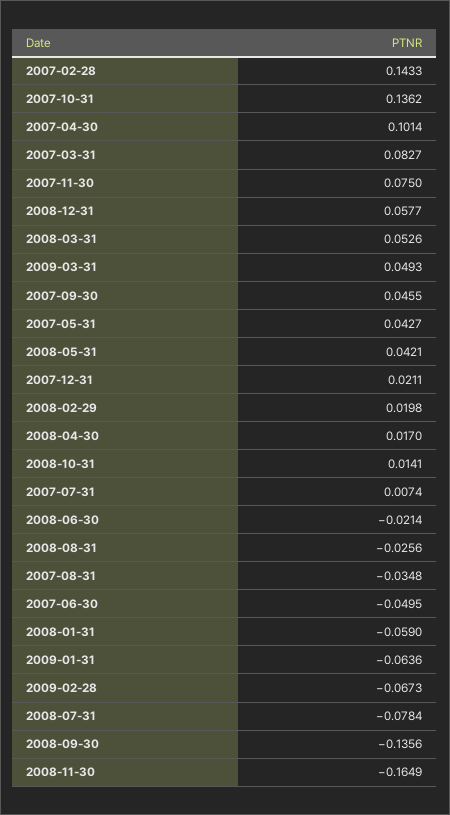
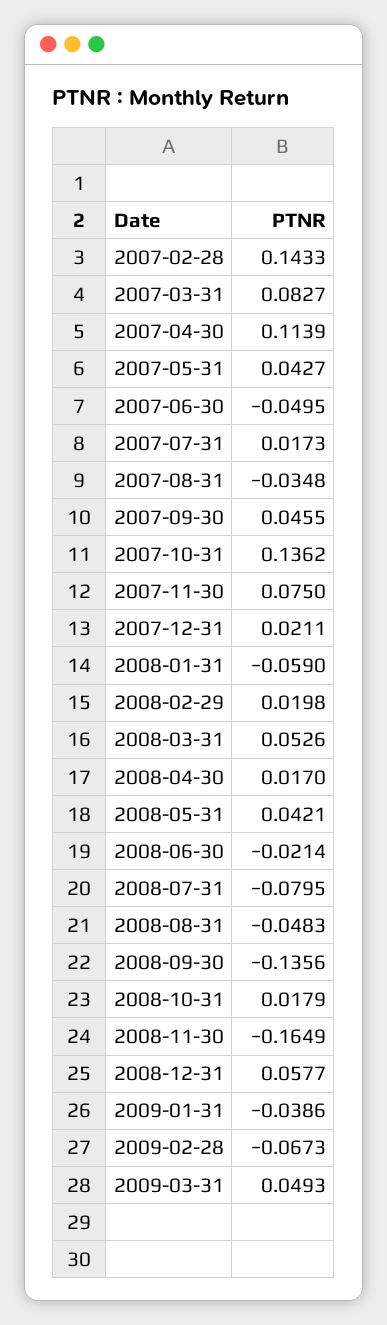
2007-04-30: 0.1014 -> 0.1139
2008-10-31: 0.0141 -> 0.0179
2007-07-31: 0.0074 -> 0.0173
2008-08-31: -0.0256 -> -0.0483
2009-01-31: -0.0636 -> -0.0386
2008-07-31: -0.0784 -> -0.0795

